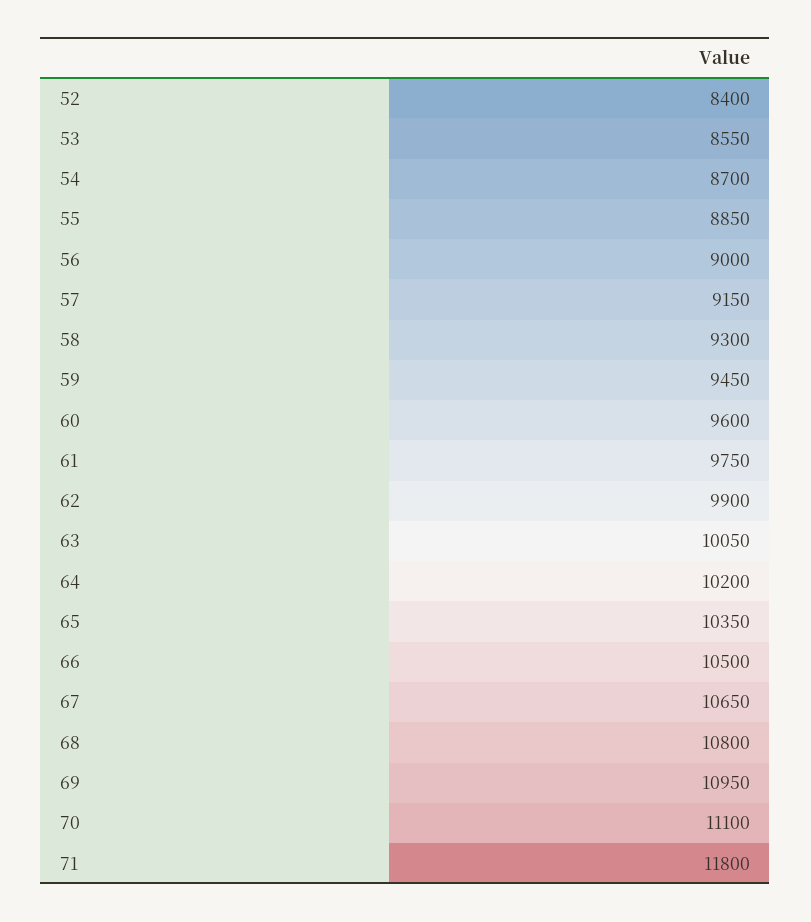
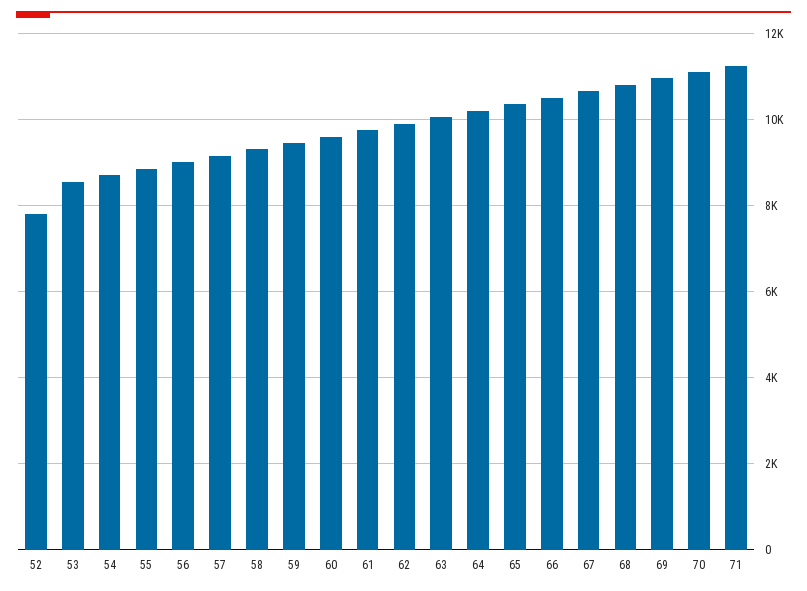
52: 8400 -> 7800
71: 11800 -> 11200

